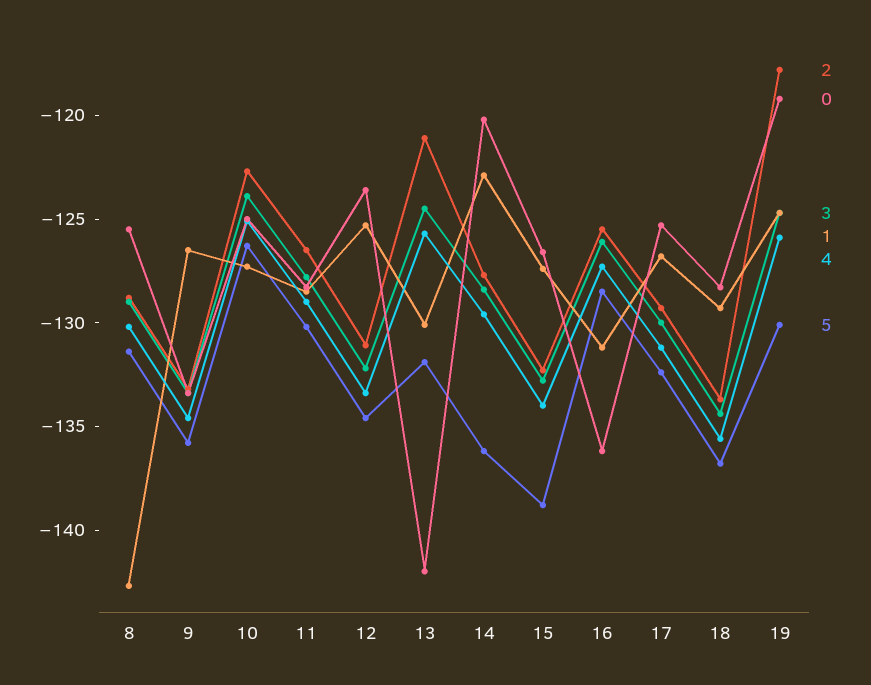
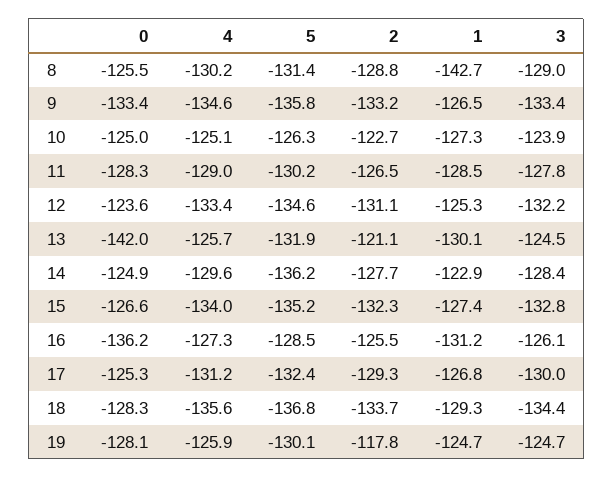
0, 14: -120 -> -124.9
5, 15: -139 -> -135.2
0, 19: -119 -> -128.1

